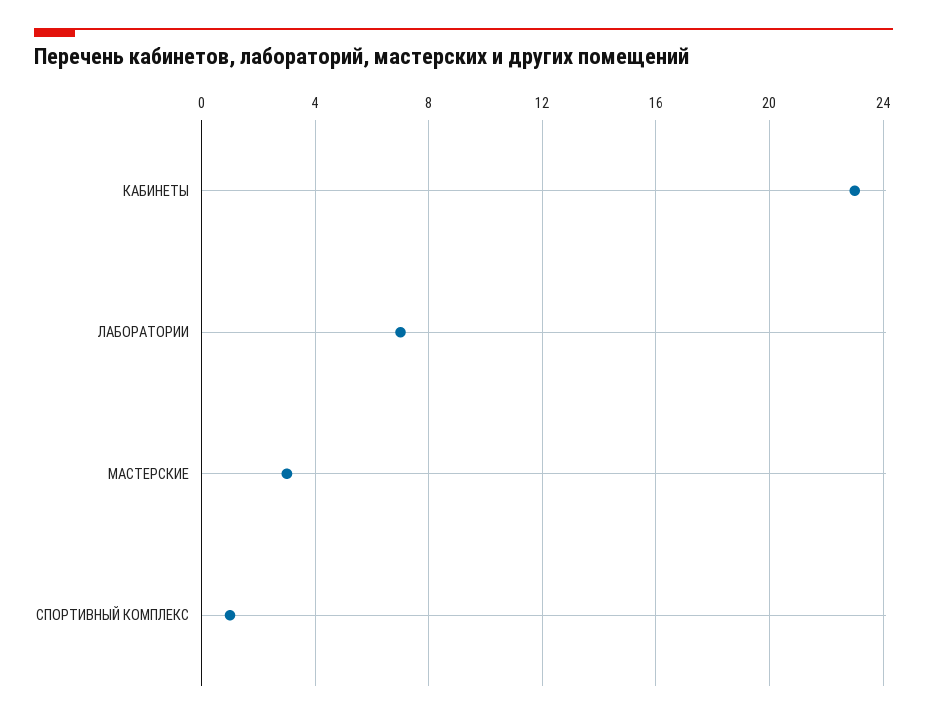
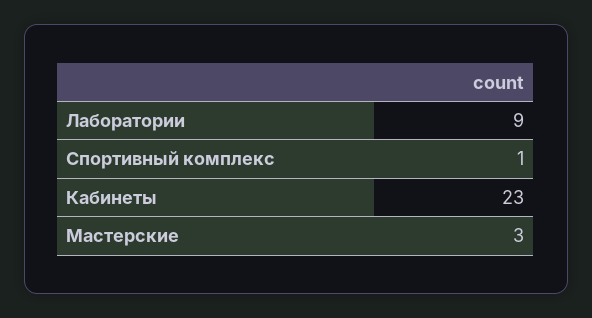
ЛАБОРАТОРИИ: 7 -> 9

